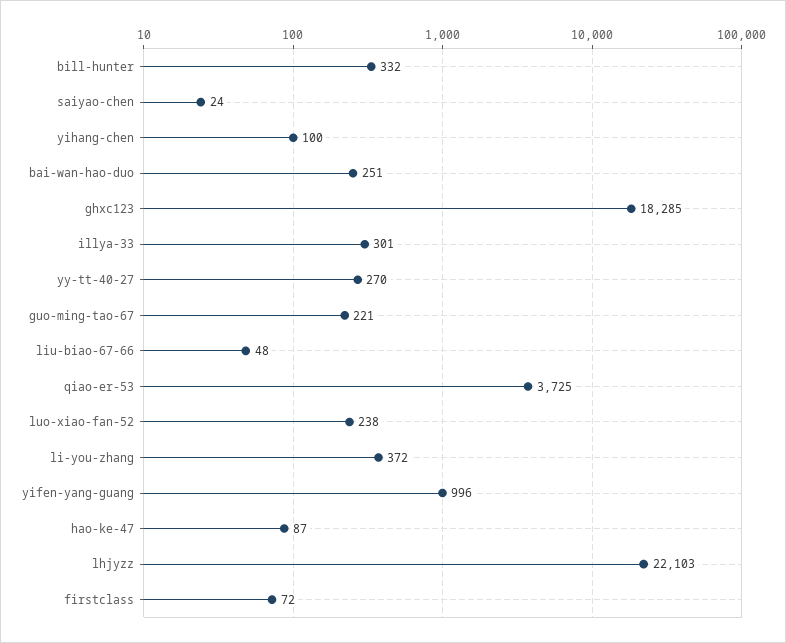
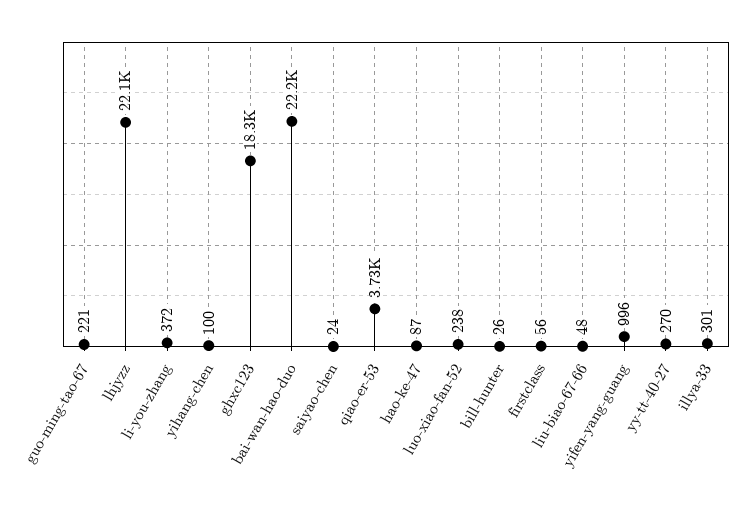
bill-hunter: 332 -> 26
bai-wan-hao-duo: 251 -> 22200
firstclass: 72 -> 56

